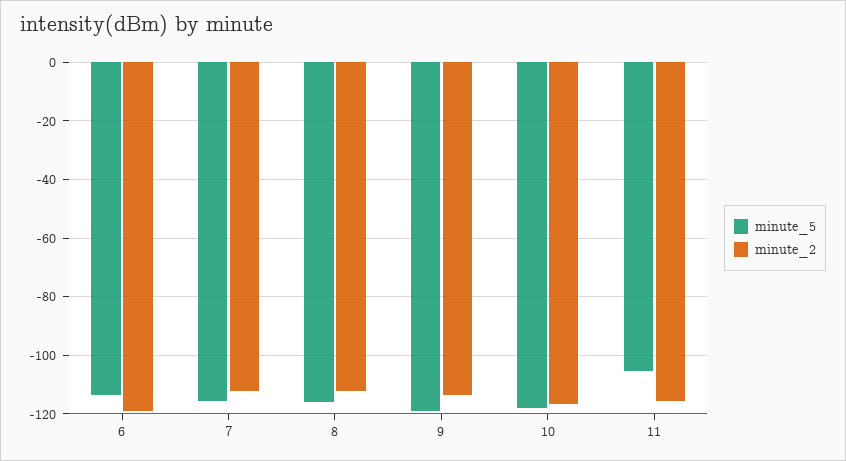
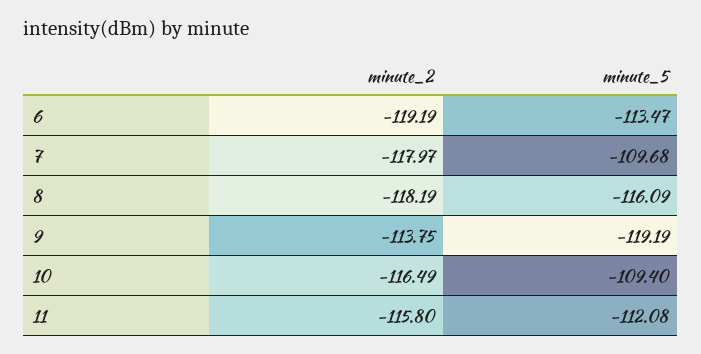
minute_5, 7: -115 -> -109.68
minute_2, 7: -112.5 -> -117.97
minute_2, 8: -112.5 -> -118.19
minute_5, 10: -117.5 -> -109.4
minute_5, 11: -105 -> -112.08

